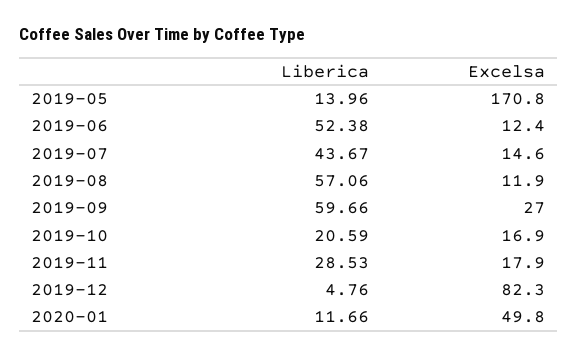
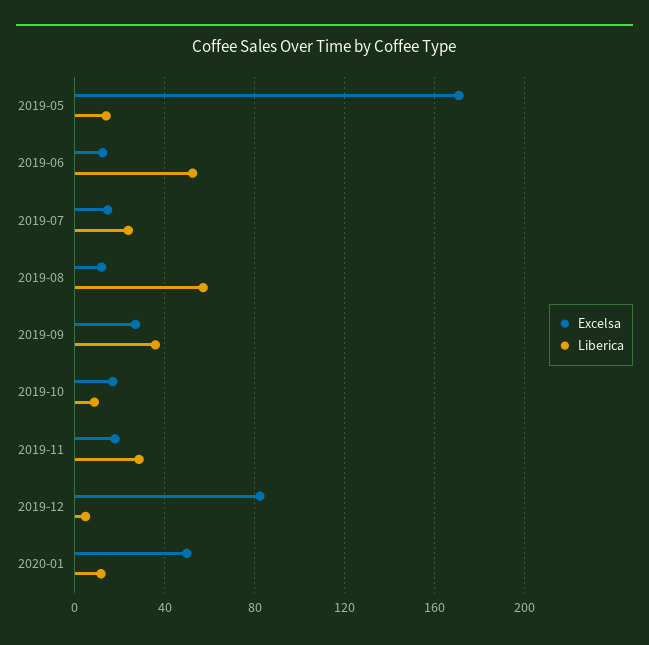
Liberica, 2019-07: 43.67 -> 25
Liberica, 2019-09: 59.66 -> 35
Liberica, 2019-10: 20.59 -> 10

